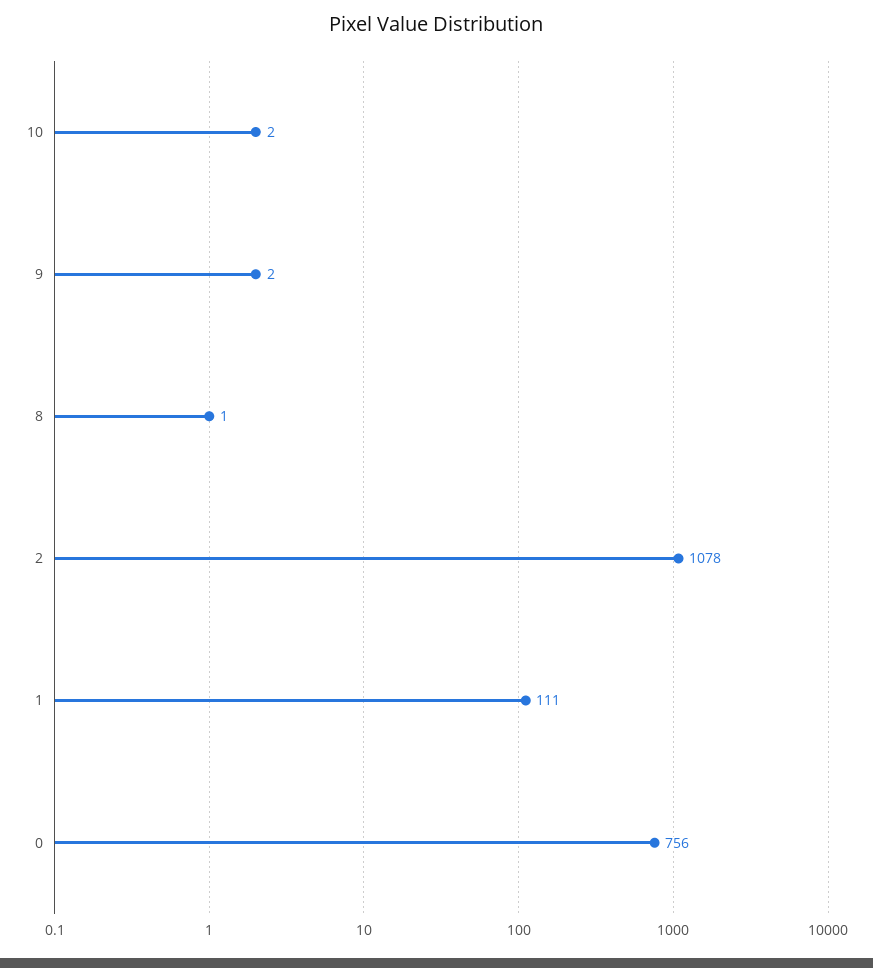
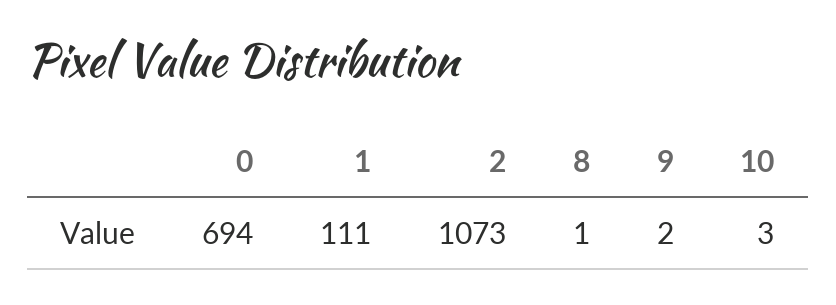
10: 2 -> 3
2: 1078 -> 1073
0: 756 -> 694

